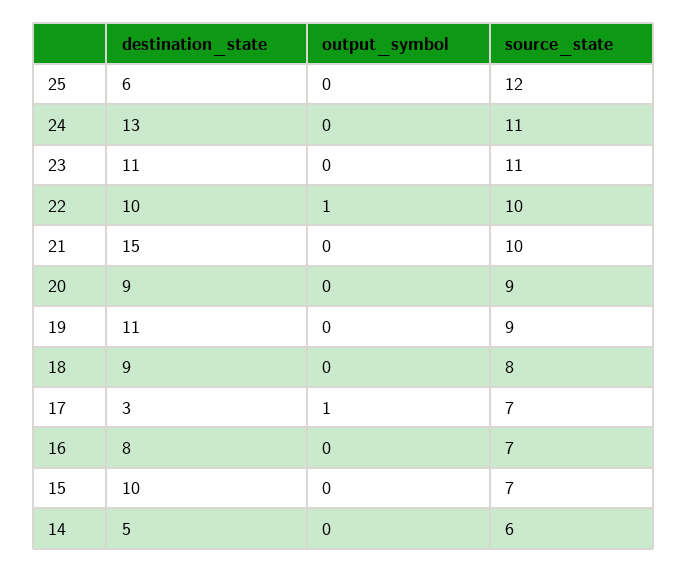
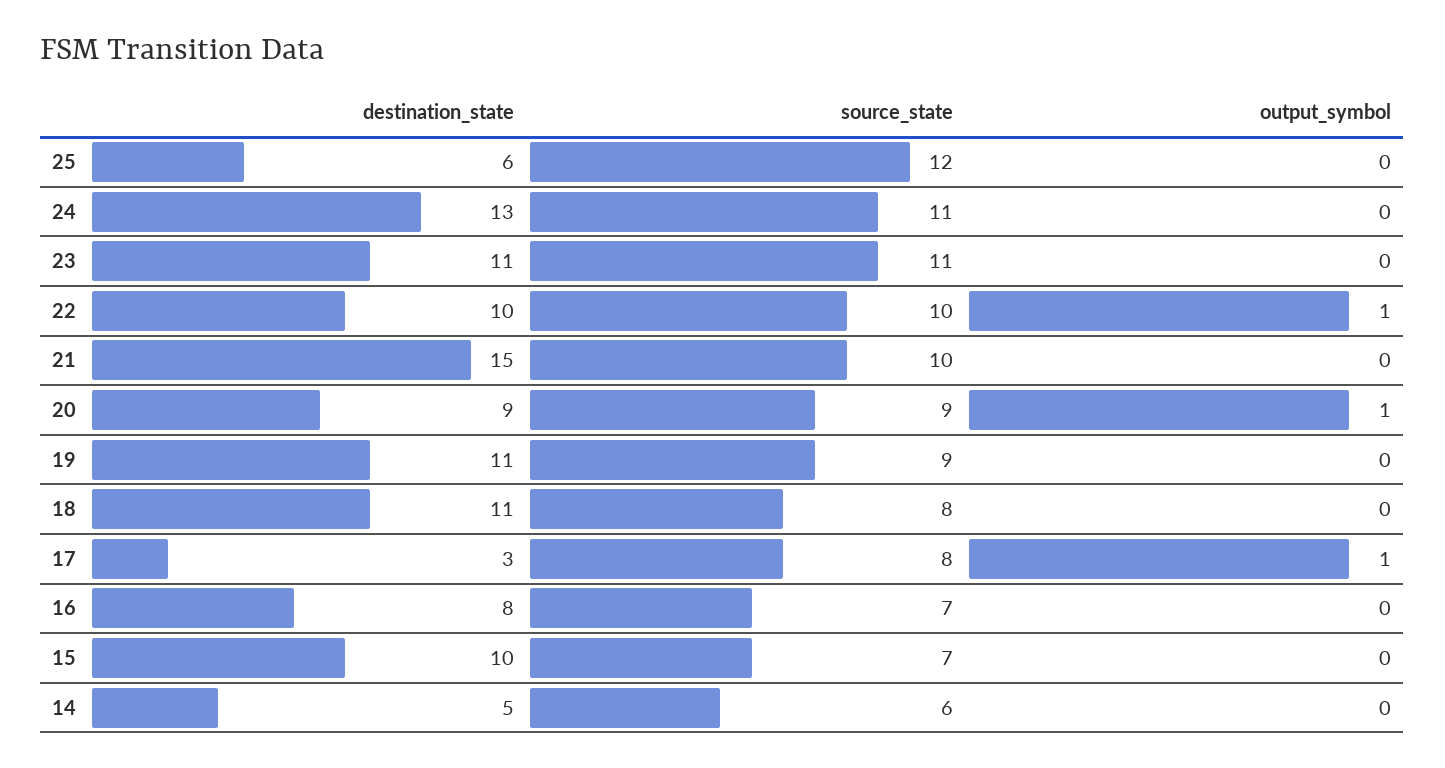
output_symbol, 20: 0 -> 1
destination_state, 18: 9 -> 11
source_state, 17: 7 -> 8

